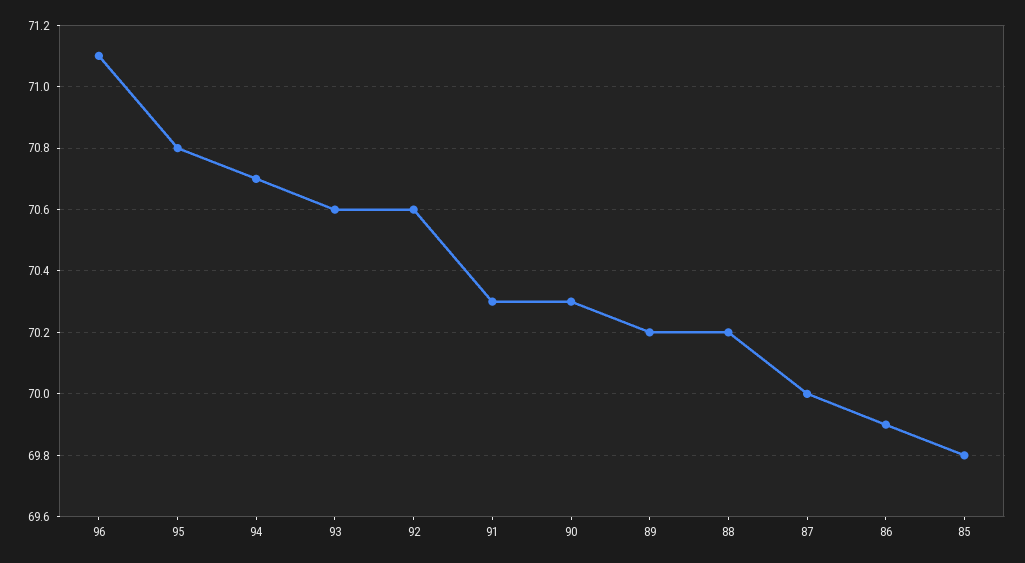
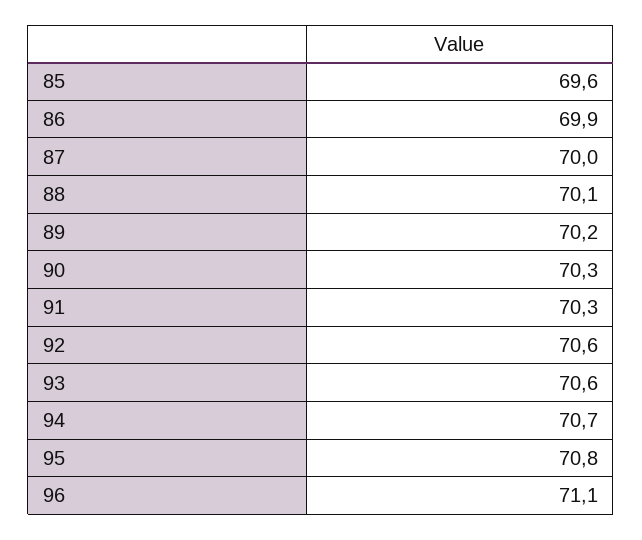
88: 70.2 -> 70.1
85: 69.8 -> 69.6

